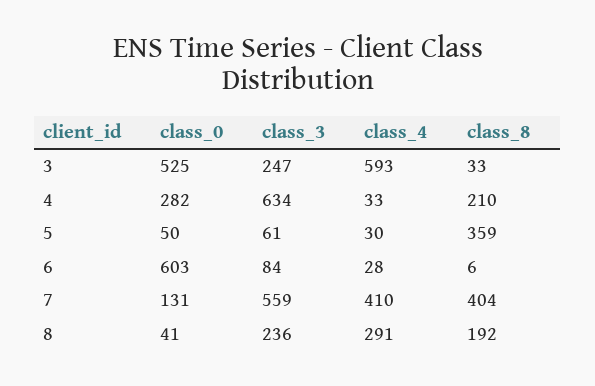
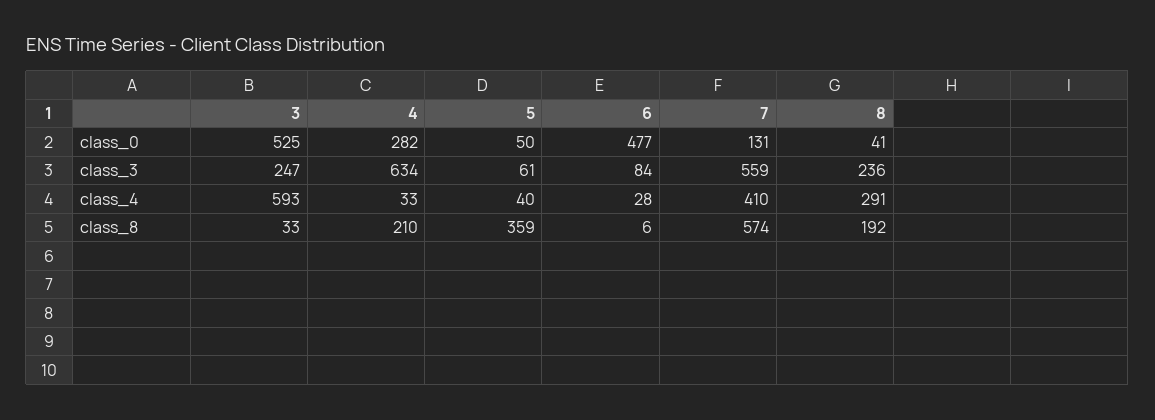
class_4, 5: 30 -> 40
class_0, 6: 603 -> 477
class_8, 7: 404 -> 574

